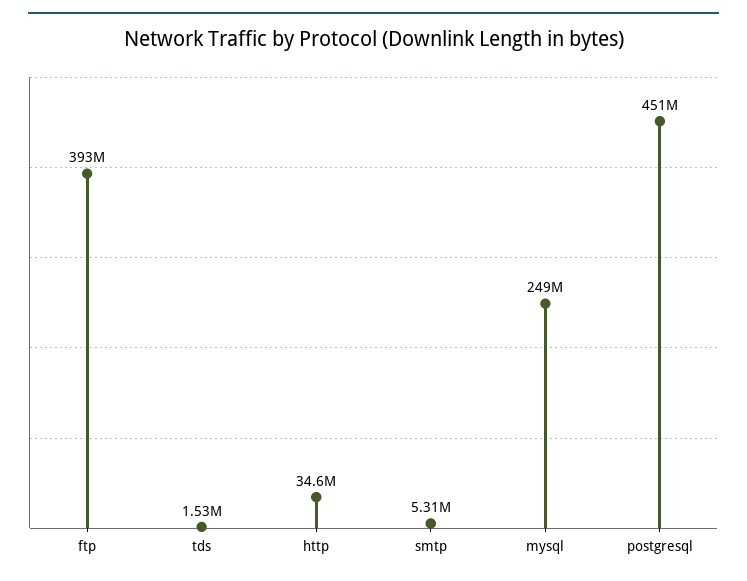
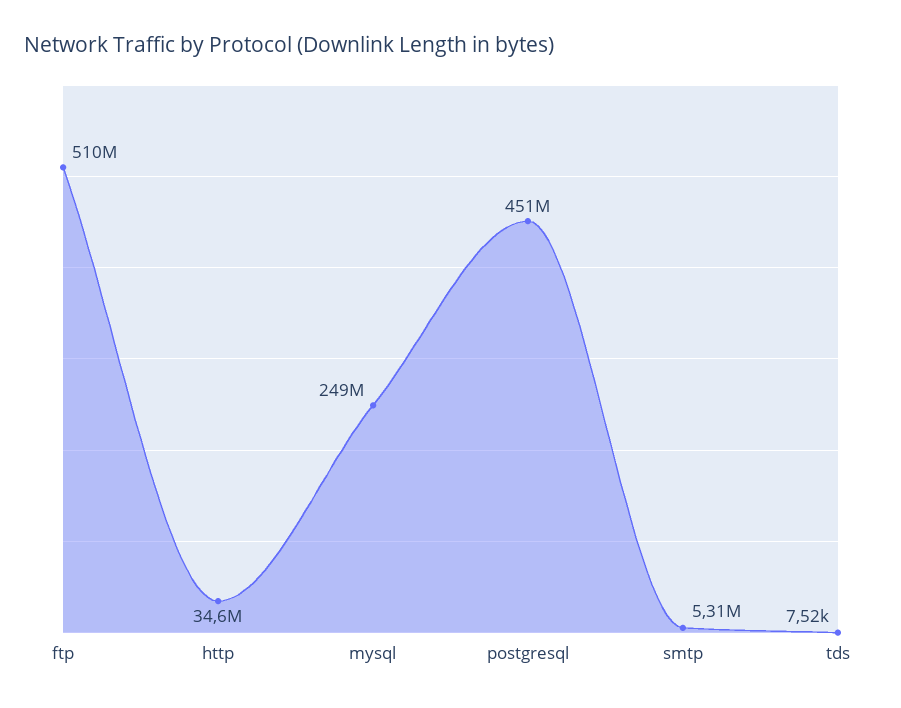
ftp: 393000000 -> 510000000
tds: 1530000 -> 7520

